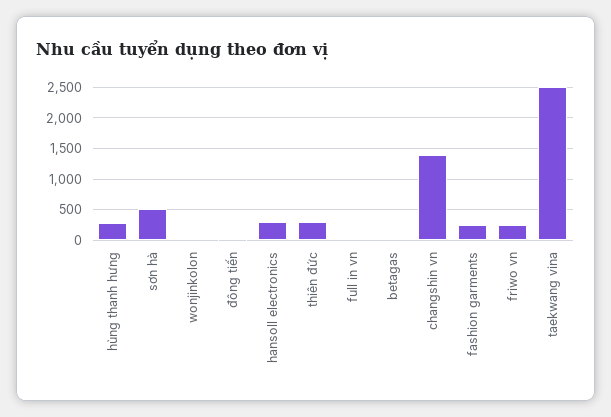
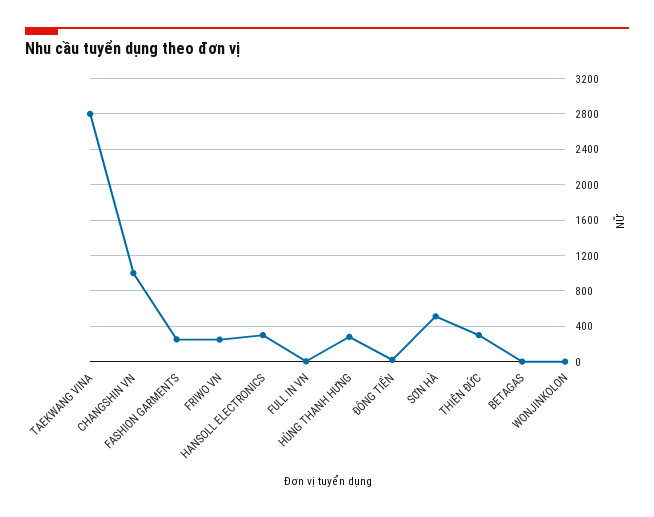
changshin vn: 1400 -> 1000
taekwang vina: 2500 -> 2800

